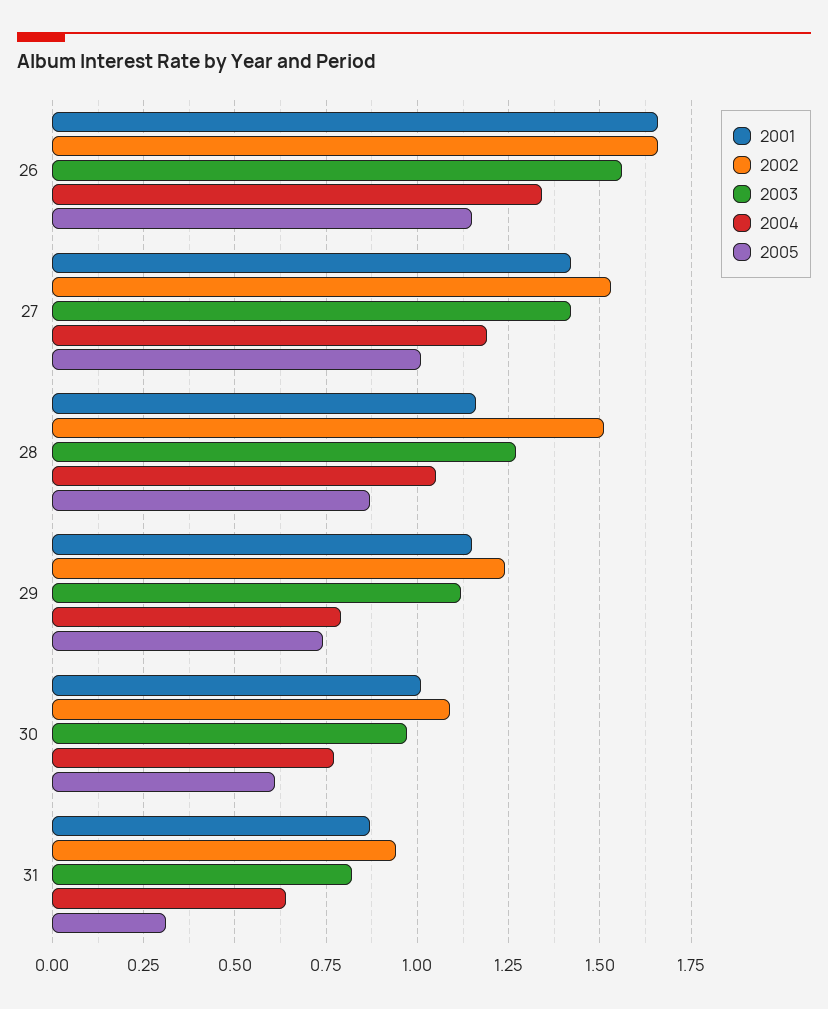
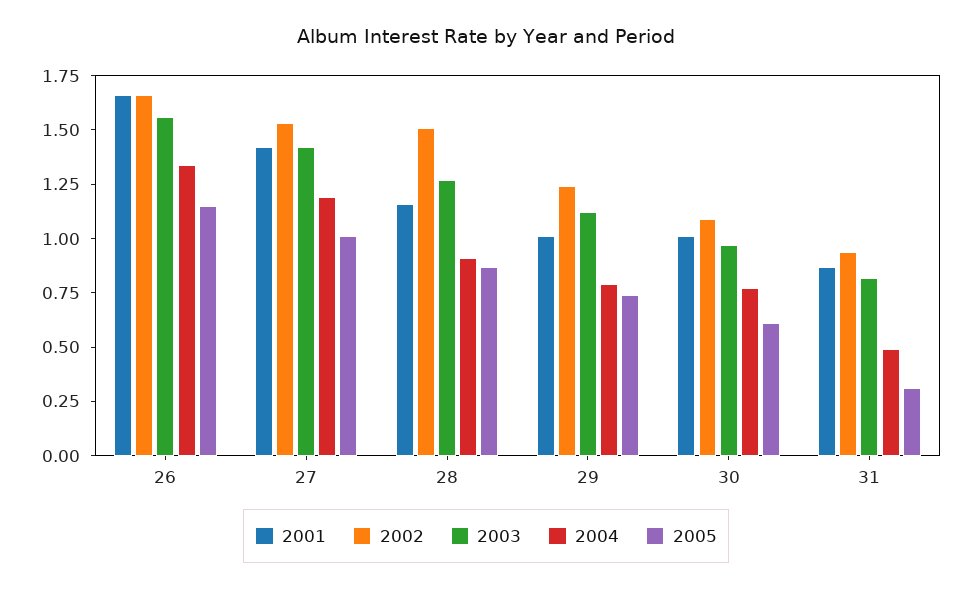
2004, 28: 1.05 -> 0.9
2001, 29: 1.15 -> 1
2004, 31: 0.65 -> 0.5

